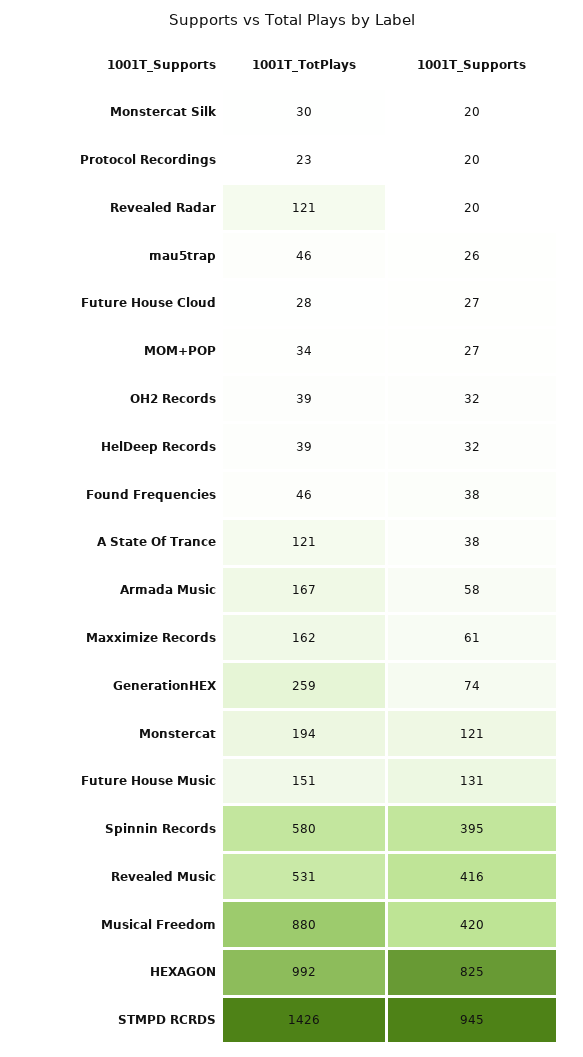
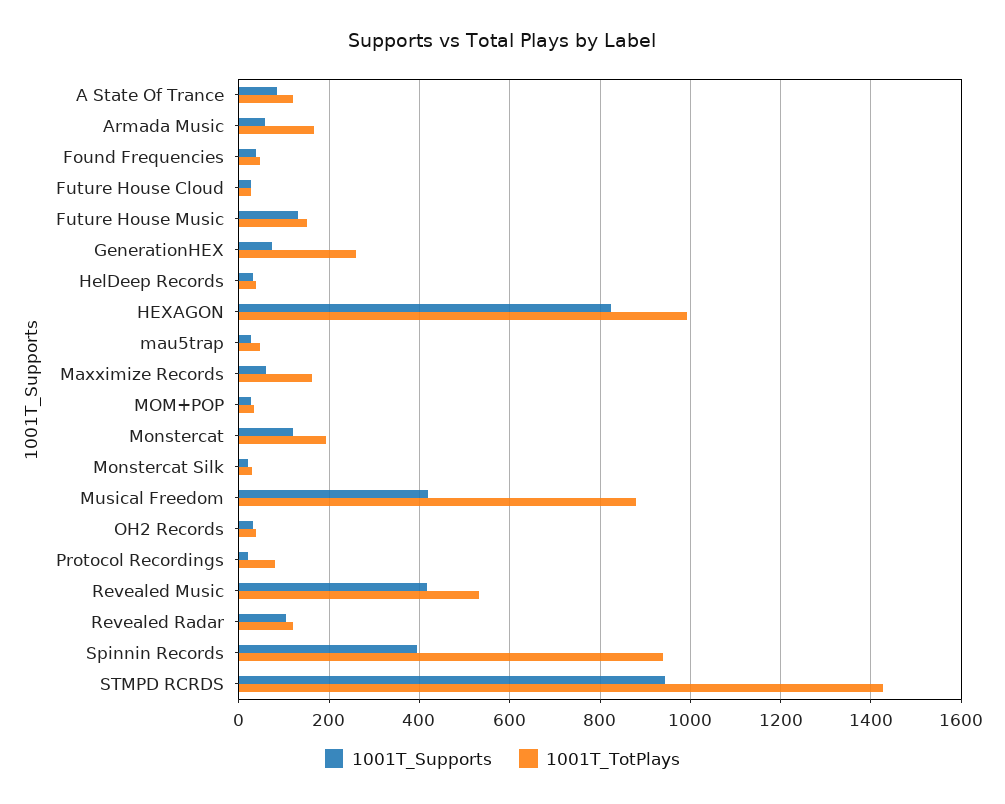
1001T_TotPlays, Protocol Recordings: 23 -> 80
1001T_Supports, Revealed Radar: 20 -> 100
1001T_Supports, A State Of Trance: 38 -> 80
1001T_TotPlays, Spinnin Records: 580 -> 940

